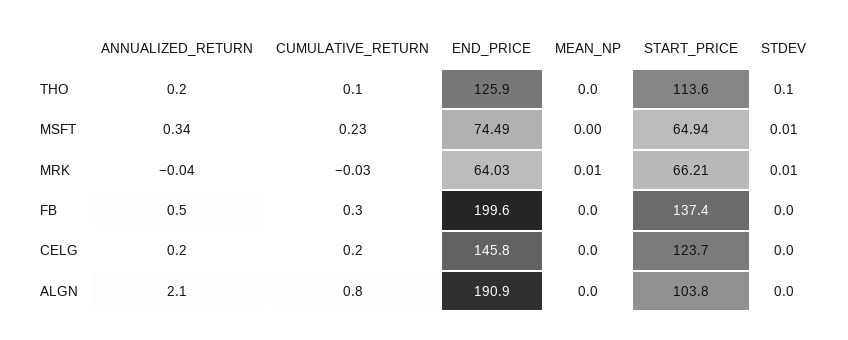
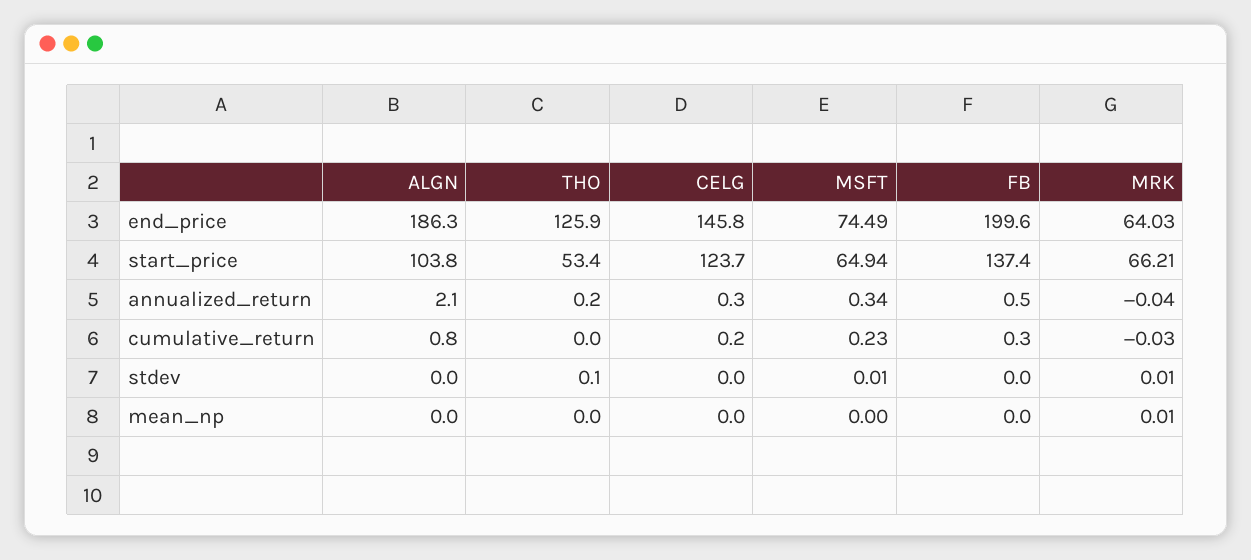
CUMULATIVE_RETURN, THO: 0.1 -> 0
START_PRICE, THO: 113.6 -> 53.4
ANNUALIZED_RETURN, CELG: 0.2 -> 0.3
END_PRICE, ALGN: 190.9 -> 186.3

